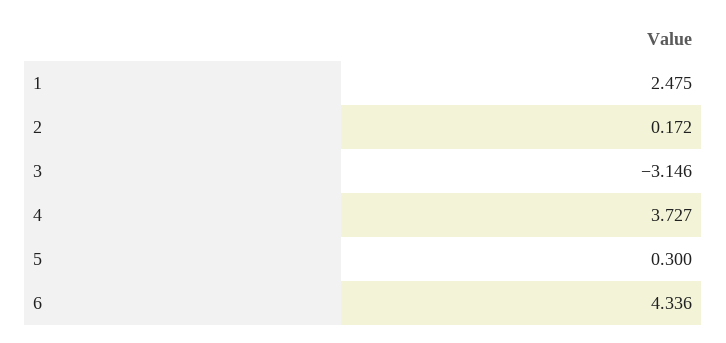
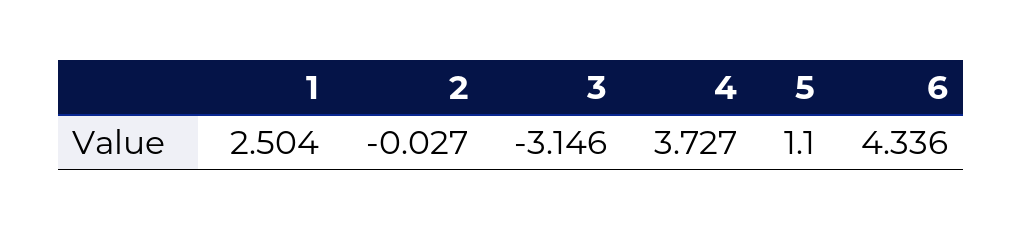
1: 2.475 -> 2.504
2: 0.172 -> -0.027
5: 0.3 -> 1.1

